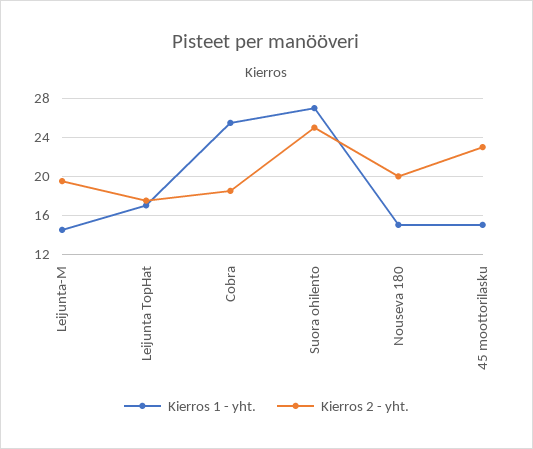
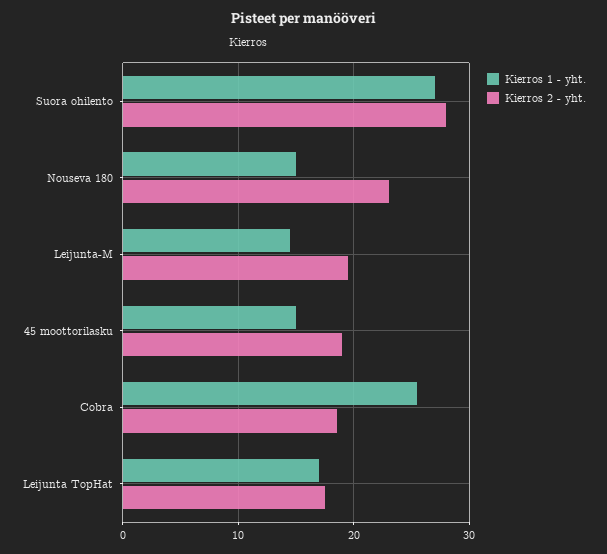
Kierros 2 - yht., Suora ohilento: 25 -> 28
Kierros 2 - yht., Nouseva 180: 20 -> 23
Kierros 2 - yht., 45 moottorilasku: 23 -> 19

